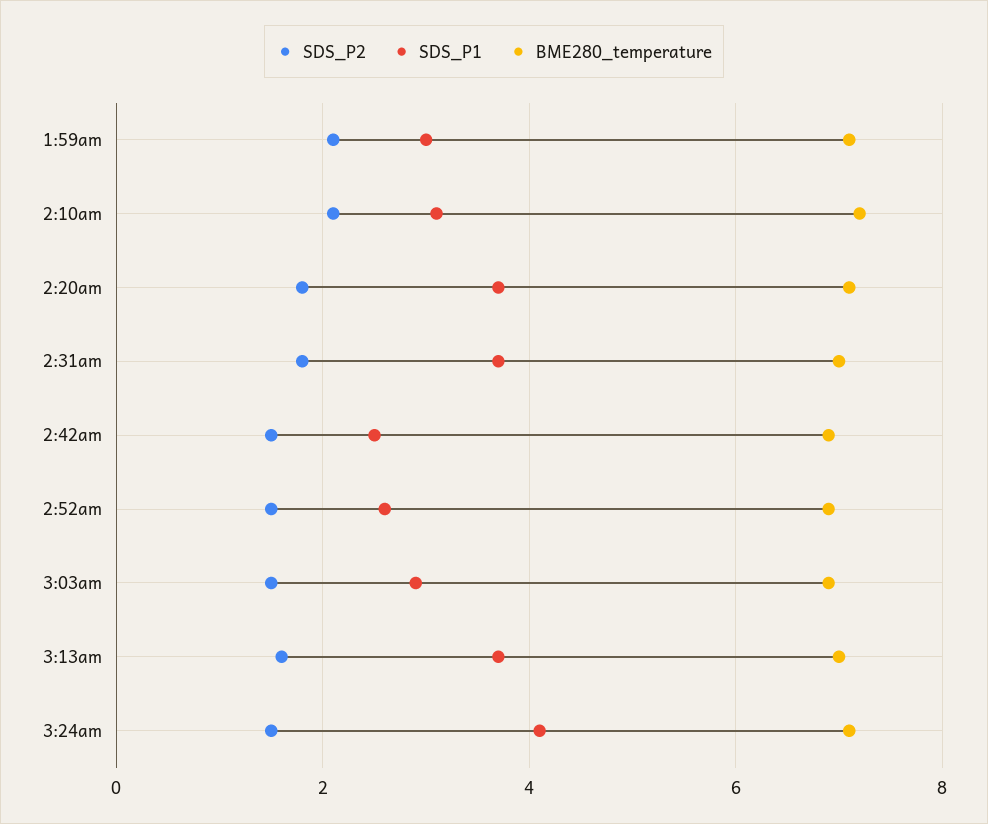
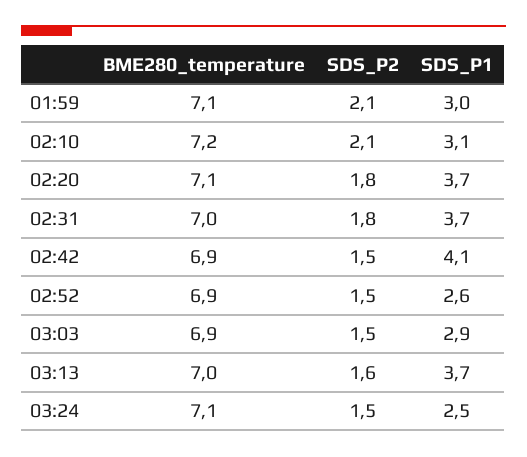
SDS_P1, 2:42am: 2.5 -> 4.1
SDS_P1, 3:24am: 4 -> 2.5

